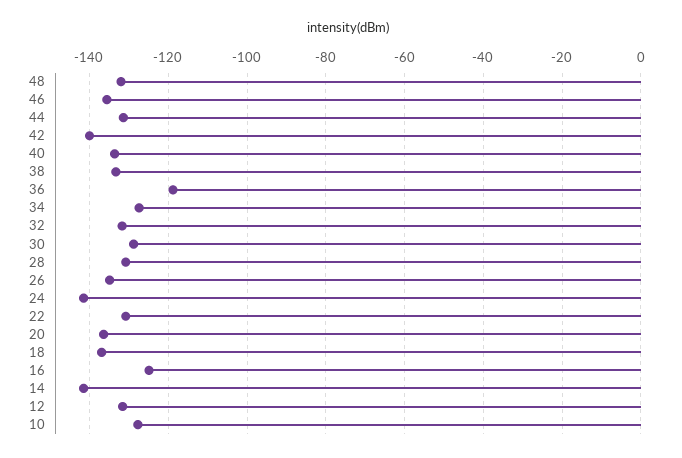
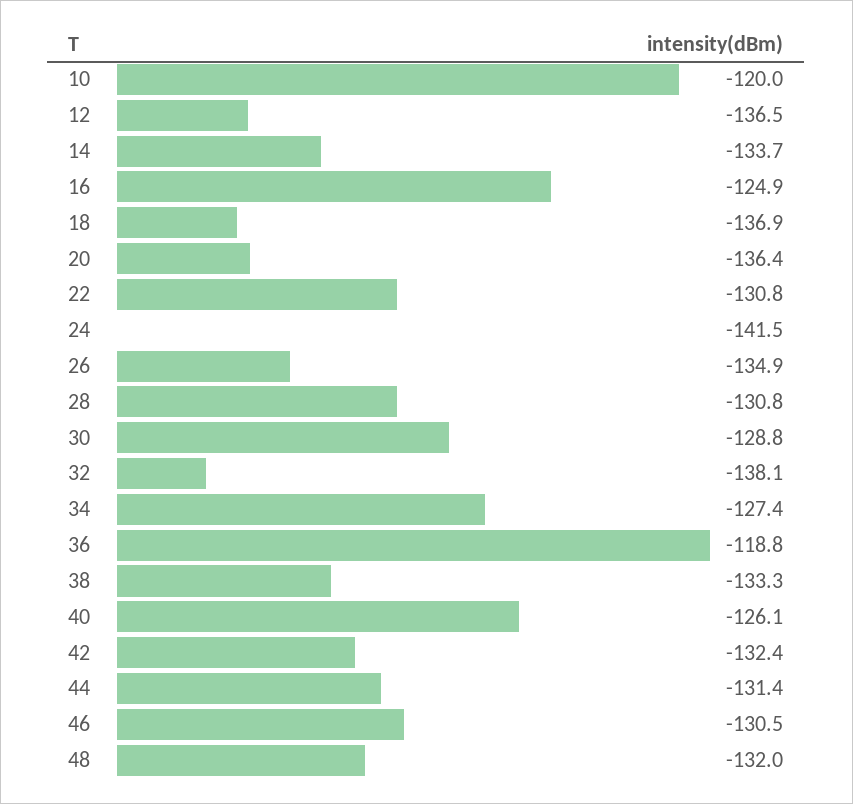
46: -136 -> -130.5
42: -140 -> -132.4
40: -134 -> -126.1
32: -132 -> -138.1
14: -142 -> -133.7
12: -132 -> -136.5
10: -128 -> -120

